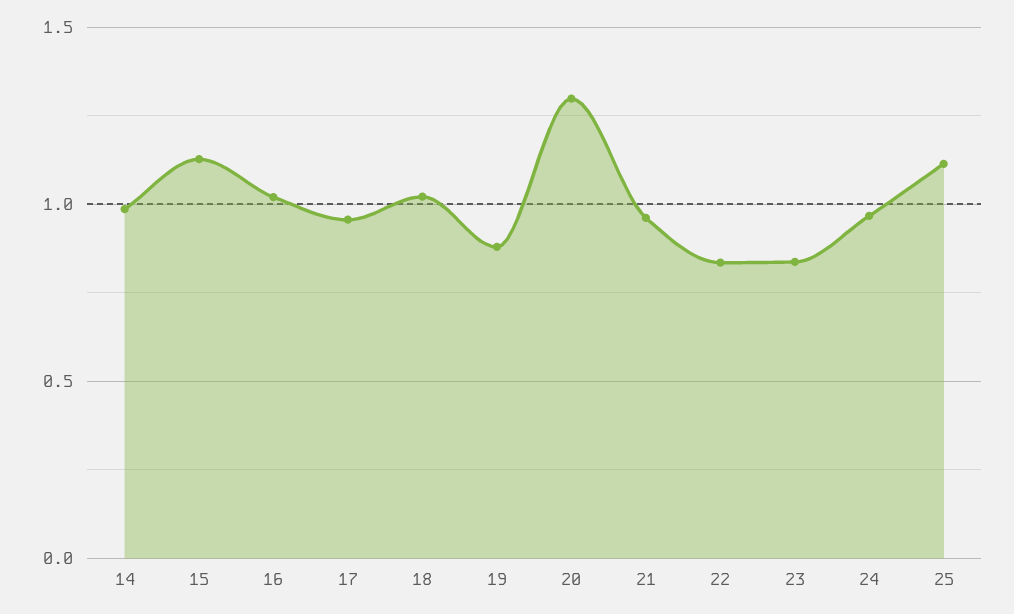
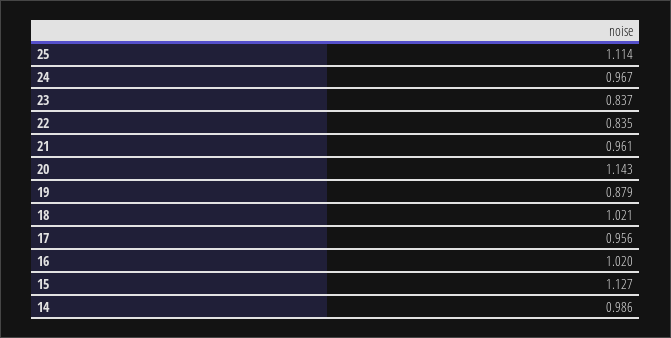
20: 1.3 -> 1.143

